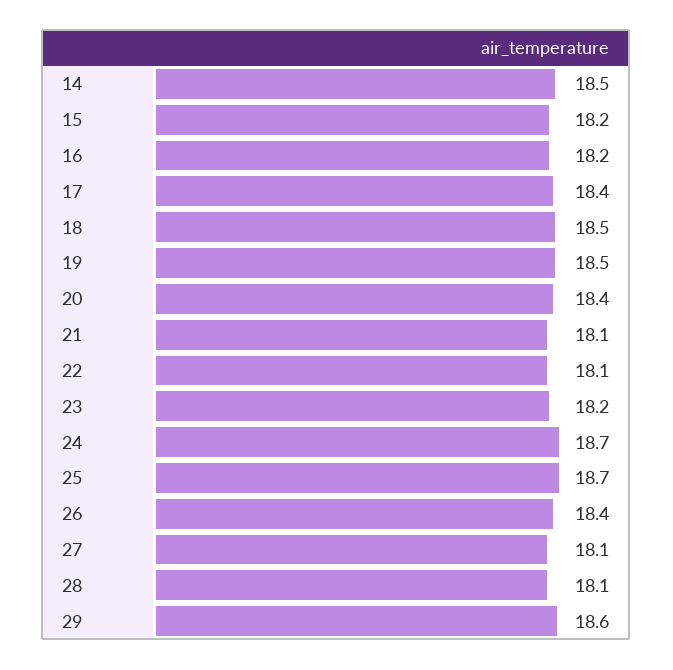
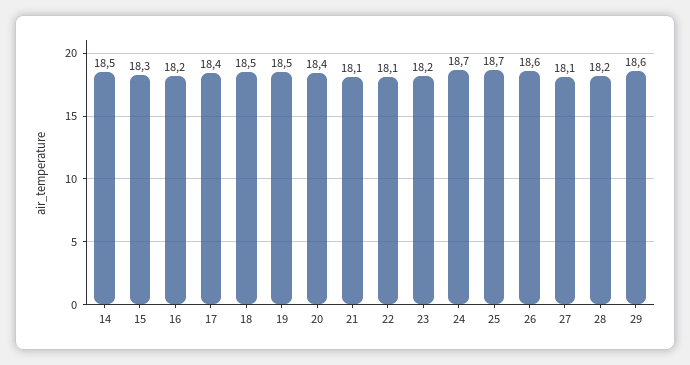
15: 18.2 -> 18.3
26: 18.4 -> 18.6
28: 18.1 -> 18.2

